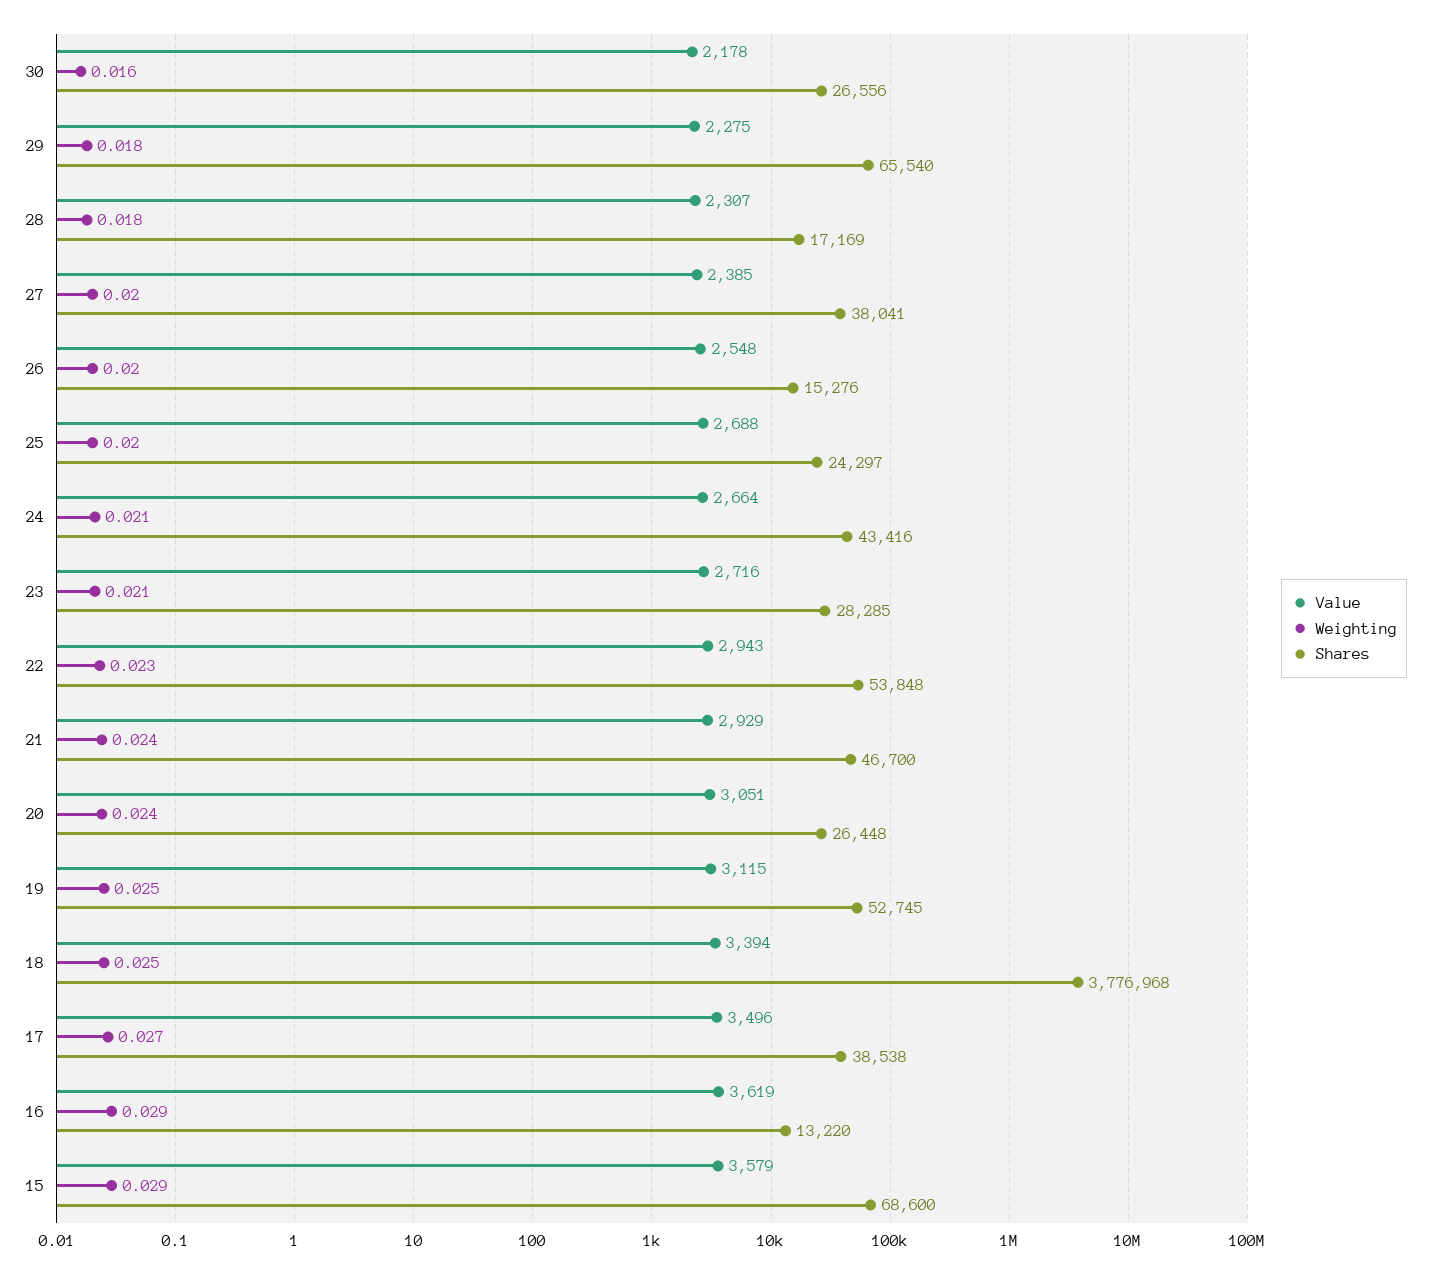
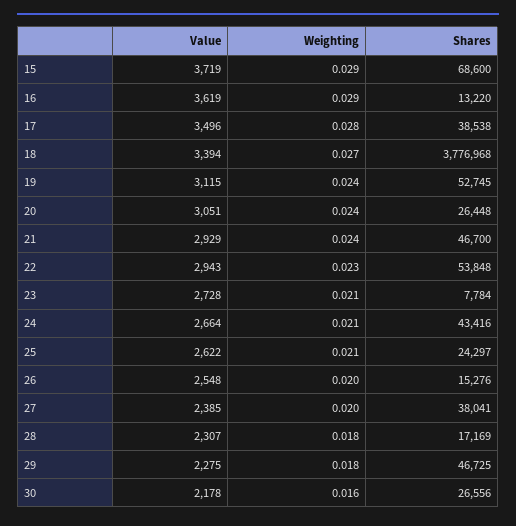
Shares, 29: 65540 -> 46725
Value, 25: 2688 -> 2622
Weighting, 25: 0.02 -> 0.021
Value, 23: 2716 -> 2728
Shares, 23: 28285 -> 7784
Weighting, 19: 0.025 -> 0.024
Weighting, 18: 0.025 -> 0.027
Weighting, 17: 0.027 -> 0.028
Value, 15: 3579 -> 3719

